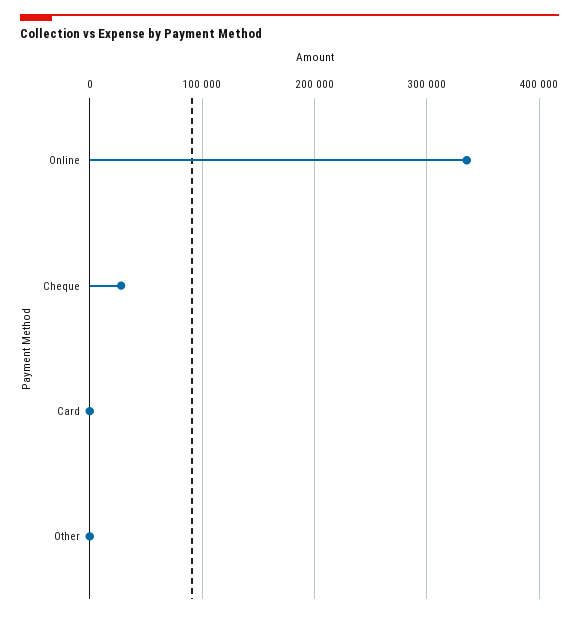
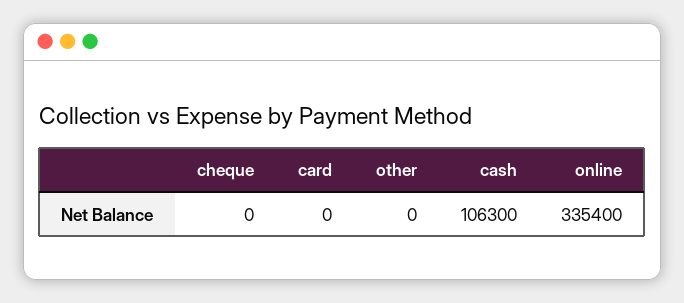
Cheque: 30000 -> 0
cash: none -> 106300

